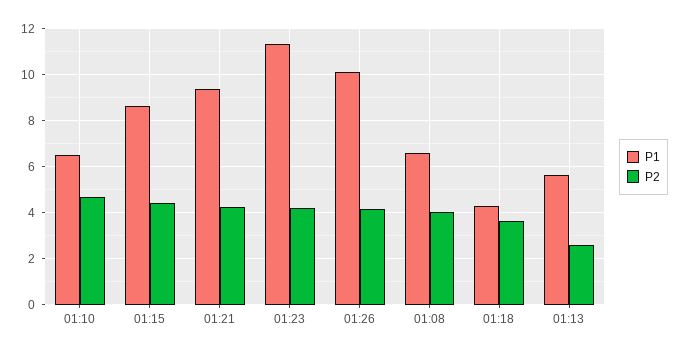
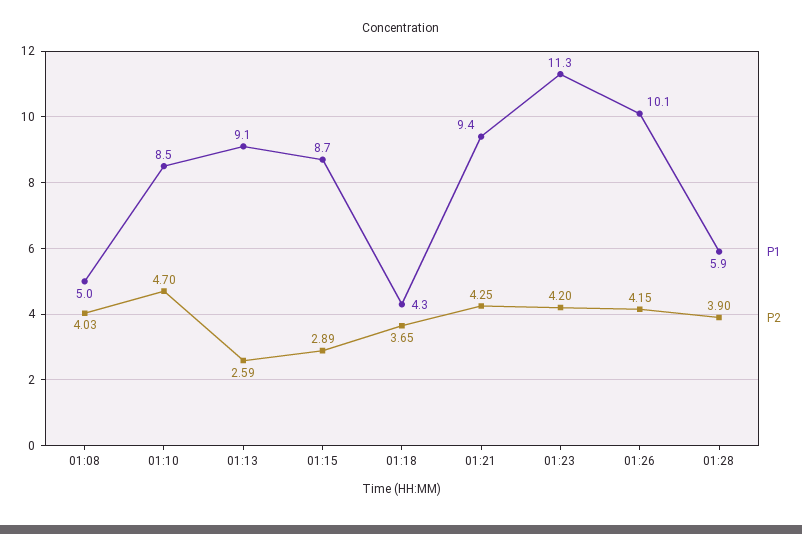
P1, 01:10: 6.5 -> 8.5
P2, 01:15: 4.5 -> 2.89
P1, 01:08: 6.5 -> 5
P1, 01:13: 5.5 -> 9.1
P1, 01:28: none -> 5.9
P2, 01:28: none -> 3.9

